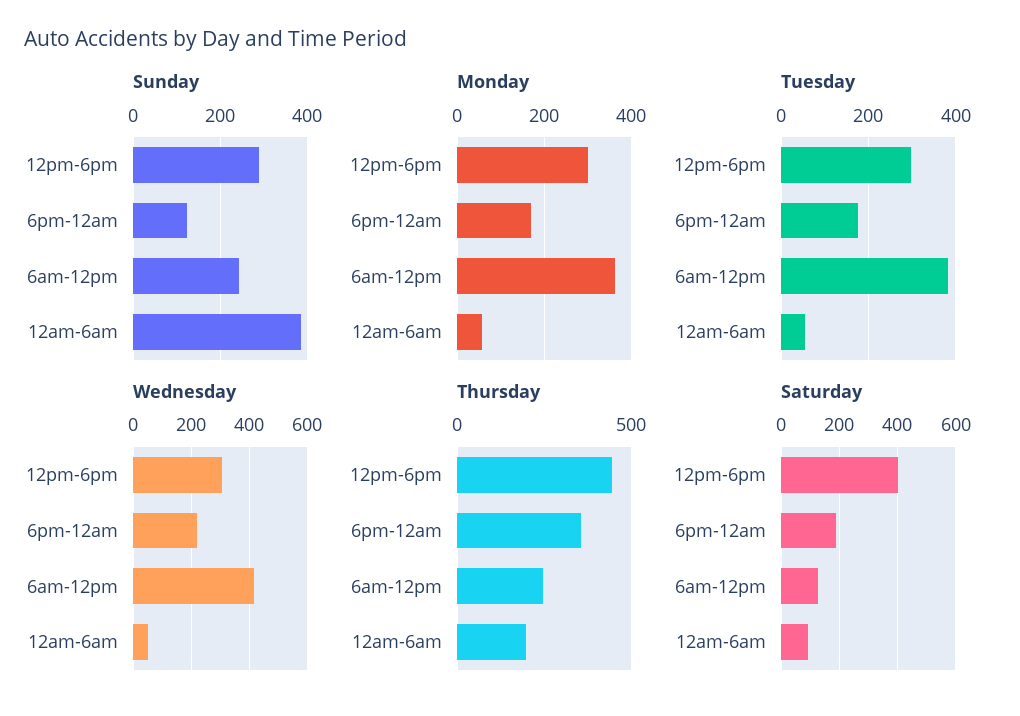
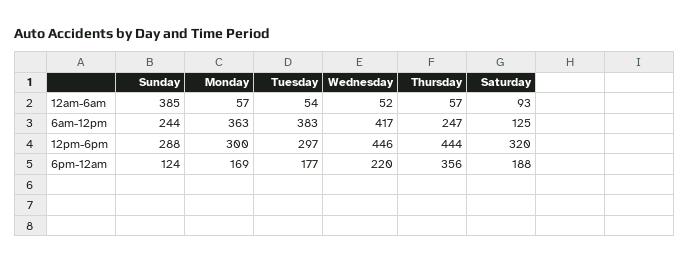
Wednesday, 12pm-6pm: 300 -> 446
Thursday, 12am-6am: 200 -> 57
Saturday, 12pm-6pm: 400 -> 320

